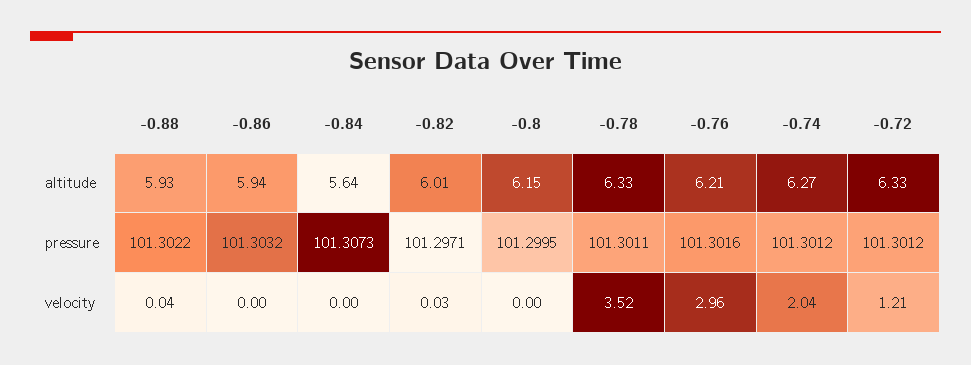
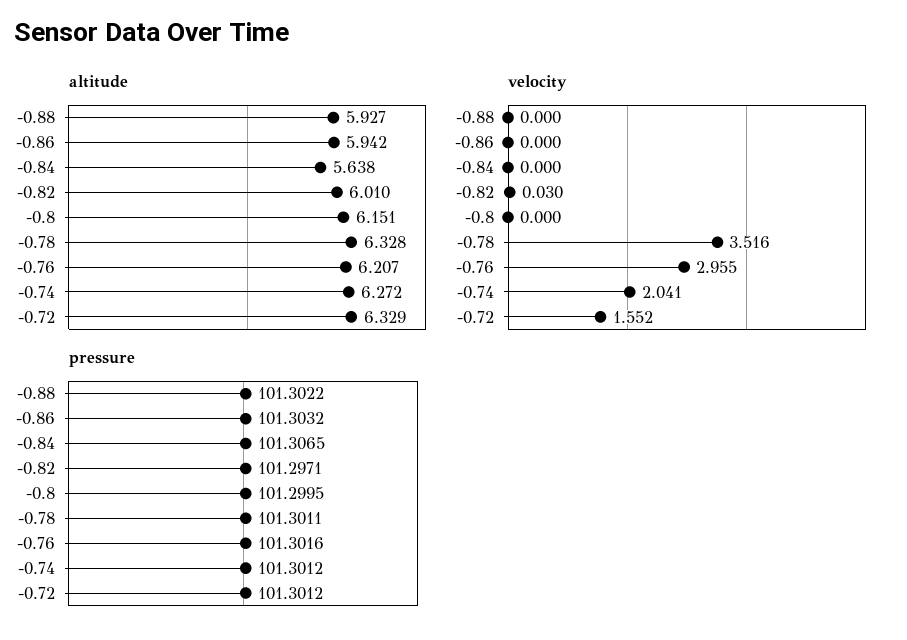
pressure, -0.84: 101.3073 -> 101.3065
velocity, -0.88: 0.04 -> 0
velocity, -0.72: 1.21 -> 1.552

